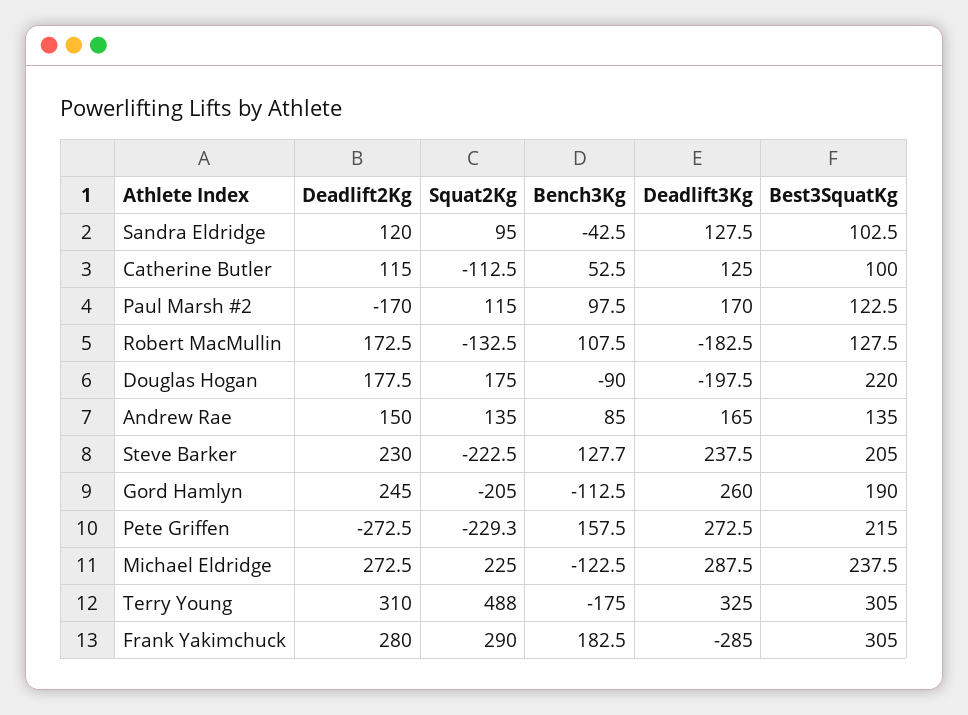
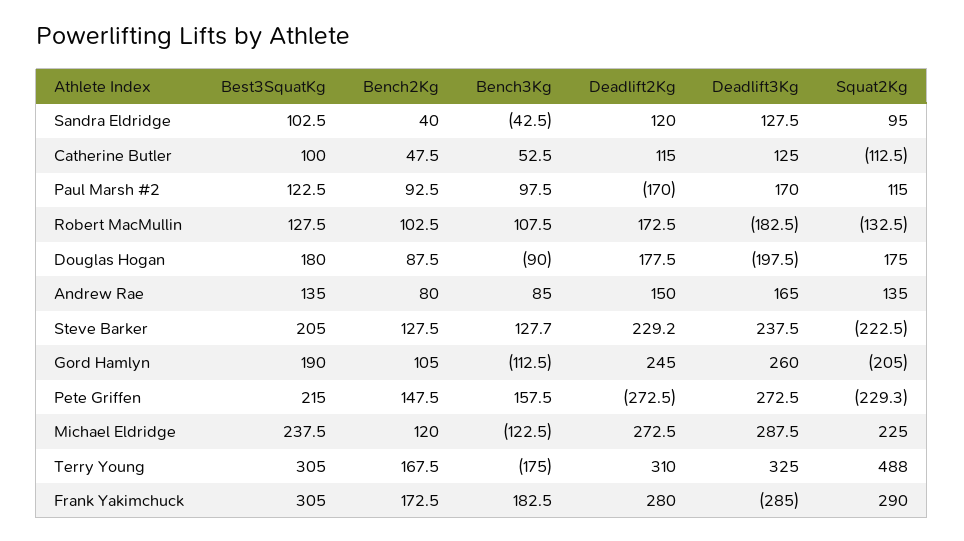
Best3SquatKg, Douglas Hogan: 220 -> 180
Deadlift2Kg, Steve Barker: 230 -> 229.2
Bench2Kg, Sandra Eldridge: none -> 40
Bench2Kg, Catherine Butler: none -> 47.5
Bench2Kg, Paul Marsh #2: none -> 92.5
Bench2Kg, Robert MacMullin: none -> 102.5
Bench2Kg, Douglas Hogan: none -> 87.5
Bench2Kg, Andrew Rae: none -> 80
Bench2Kg, Steve Barker: none -> 127.5
Bench2Kg, Gord Hamlyn: none -> 105
Bench2Kg, Pete Griffen: none -> 147.5
Bench2Kg, Michael Eldridge: none -> 120
Bench2Kg, Terry Young: none -> 167.5
Bench2Kg, Frank Yakimchuck: none -> 172.5

